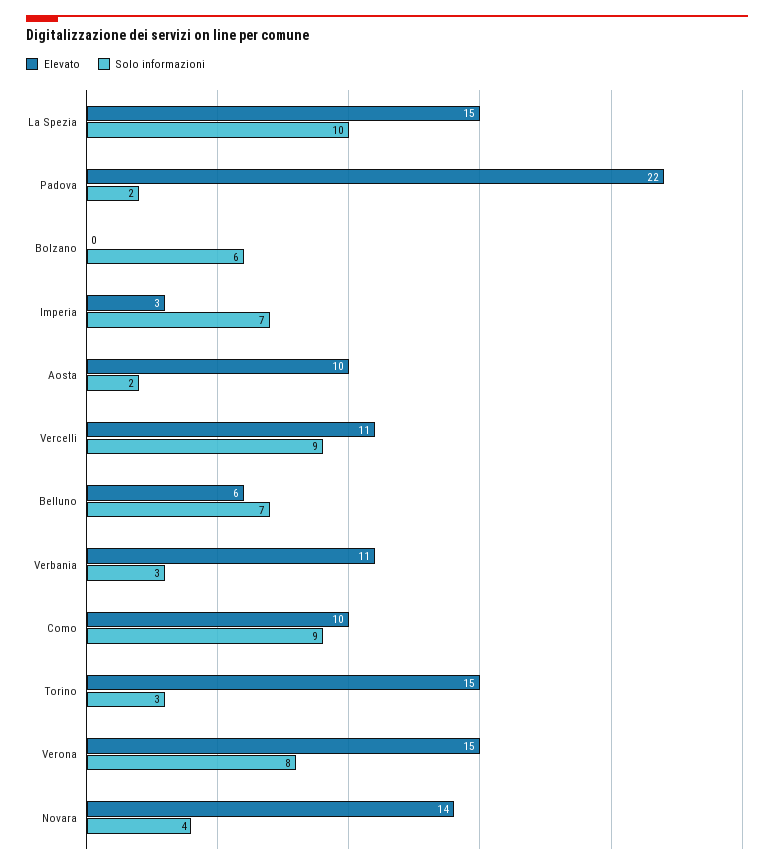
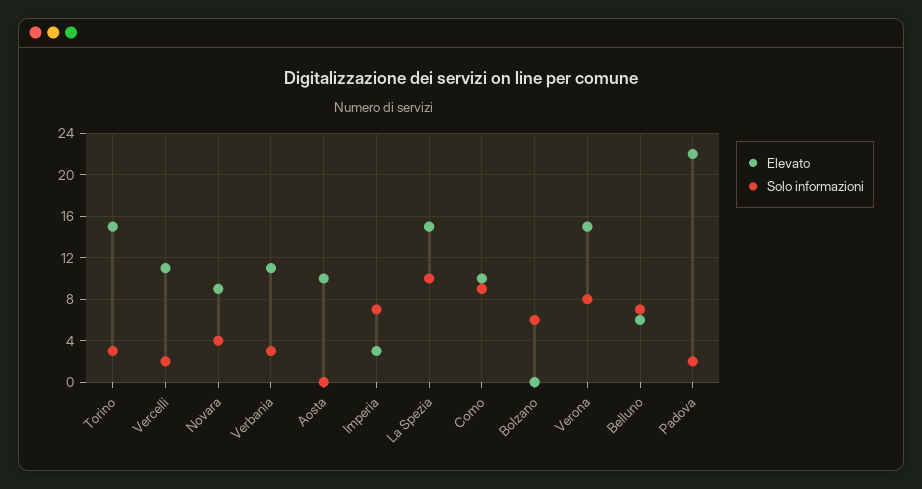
Solo informazioni, Aosta: 2 -> 0
Solo informazioni, Vercelli: 9 -> 2
Elevato, Novara: 14 -> 9

